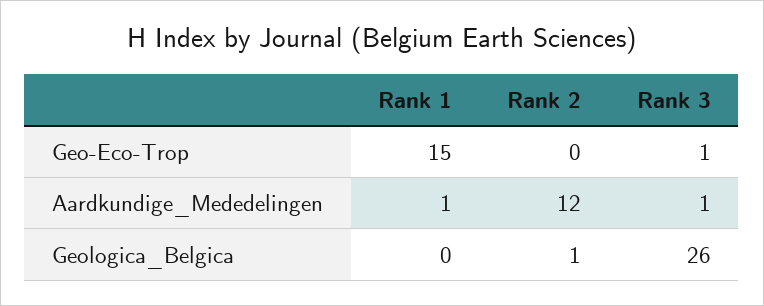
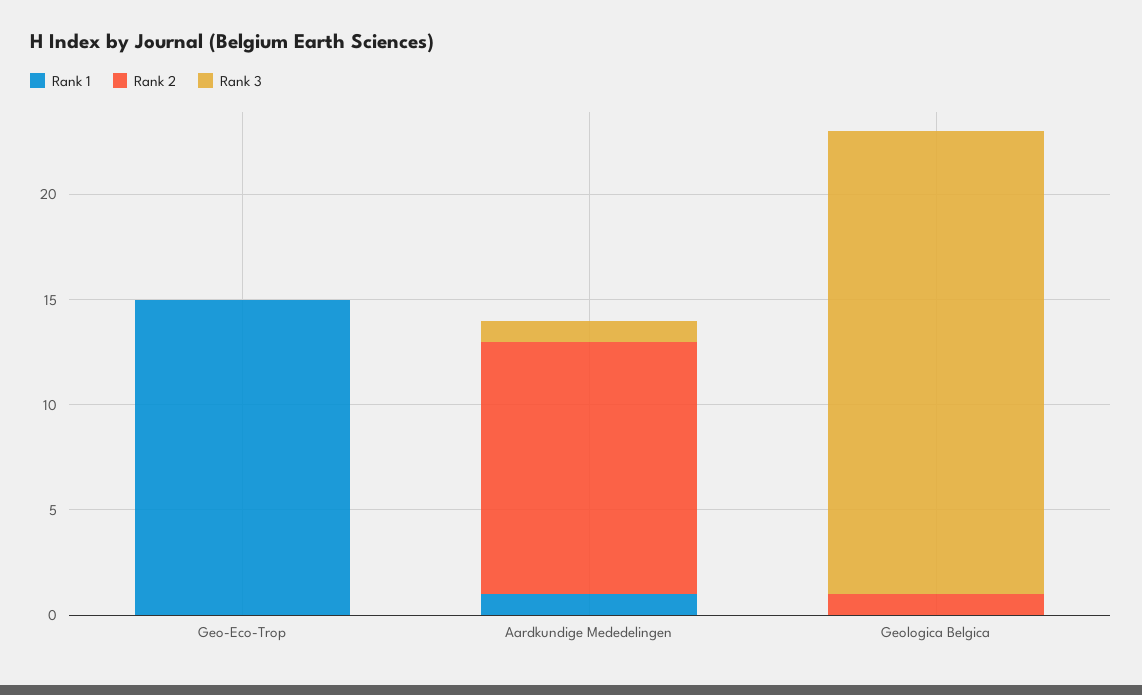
Rank 3, Geo-Eco-Trop: 1 -> 0
Rank 3, Geologica_Belgica: 26 -> 22

